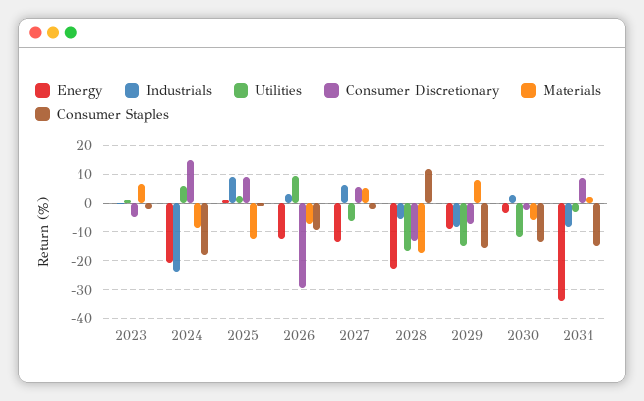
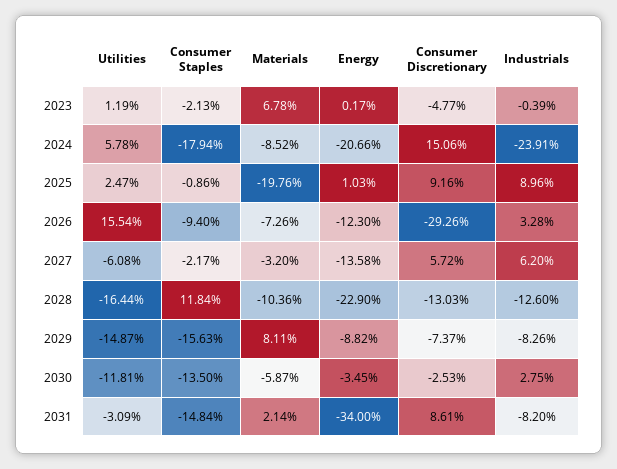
Materials, 2025: -12.5 -> -19.76
Utilities, 2026: 10 -> 15.54
Materials, 2027: 5 -> -3.2
Industrials, 2028: -5 -> -12.6
Materials, 2028: -17.5 -> -10.36

